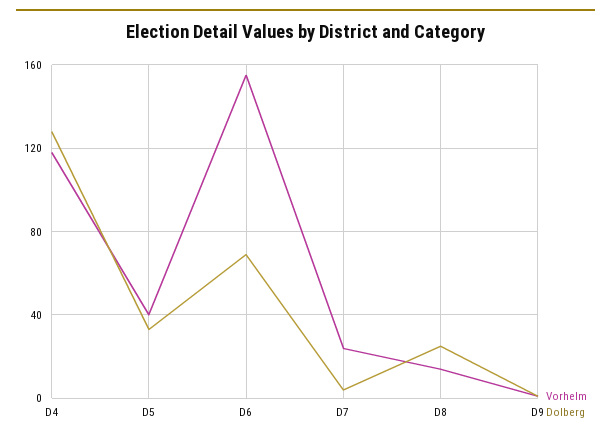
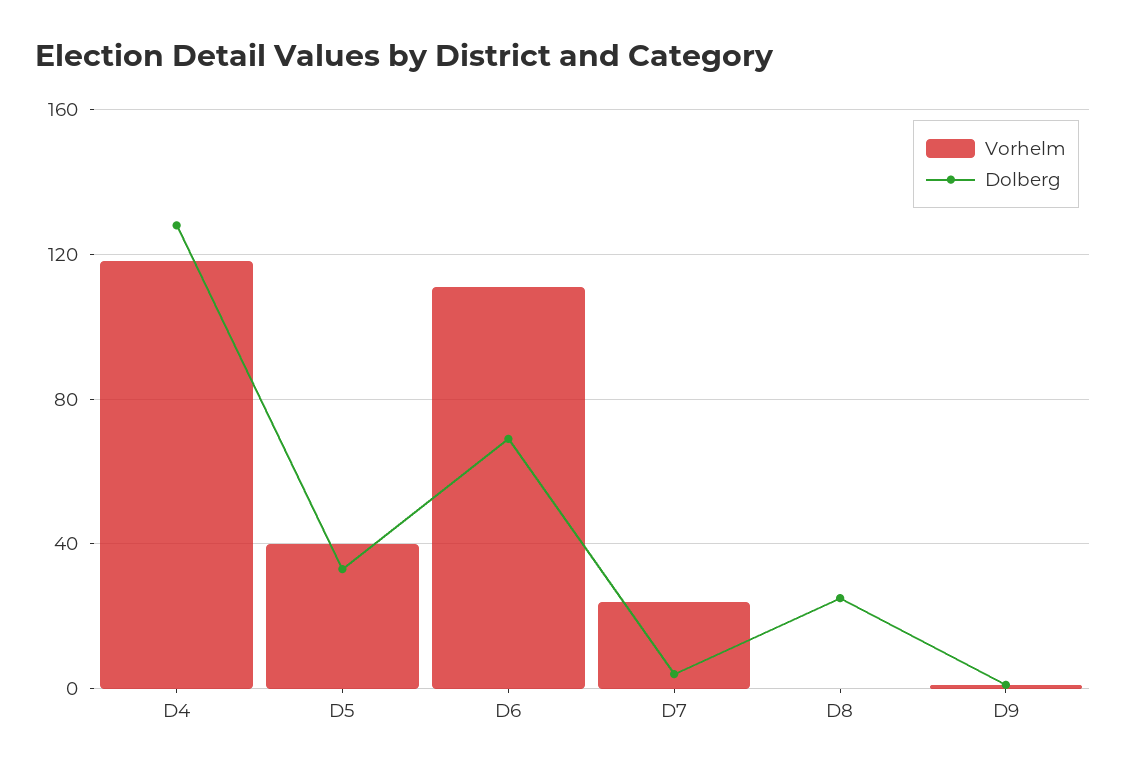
Vorhelm, D6: 155 -> 110
Vorhelm, D8: 15 -> 0

